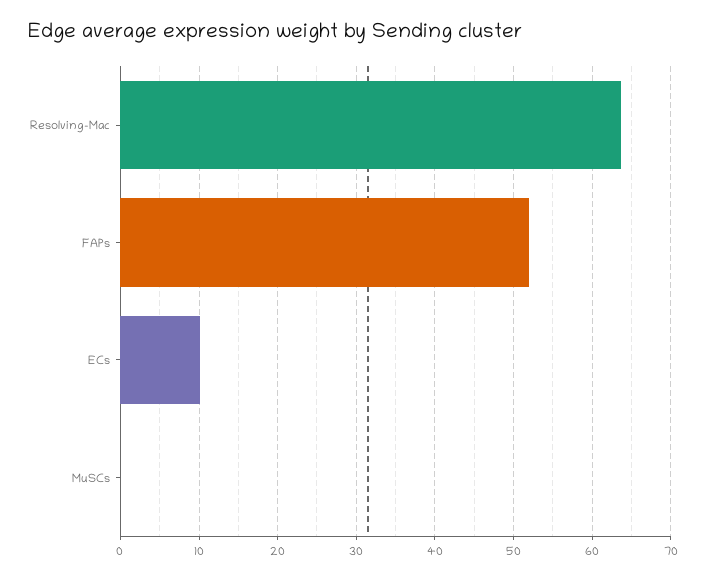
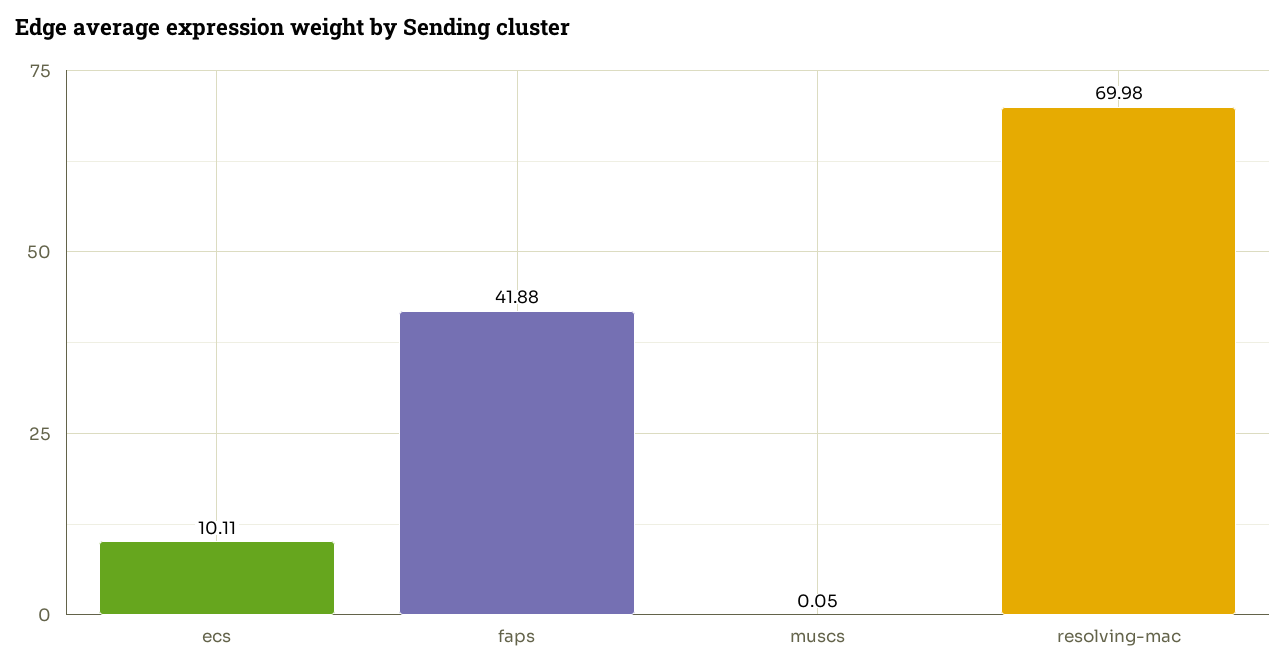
Resolving-Mac: 64 -> 69.98
FAPs: 52 -> 41.88

